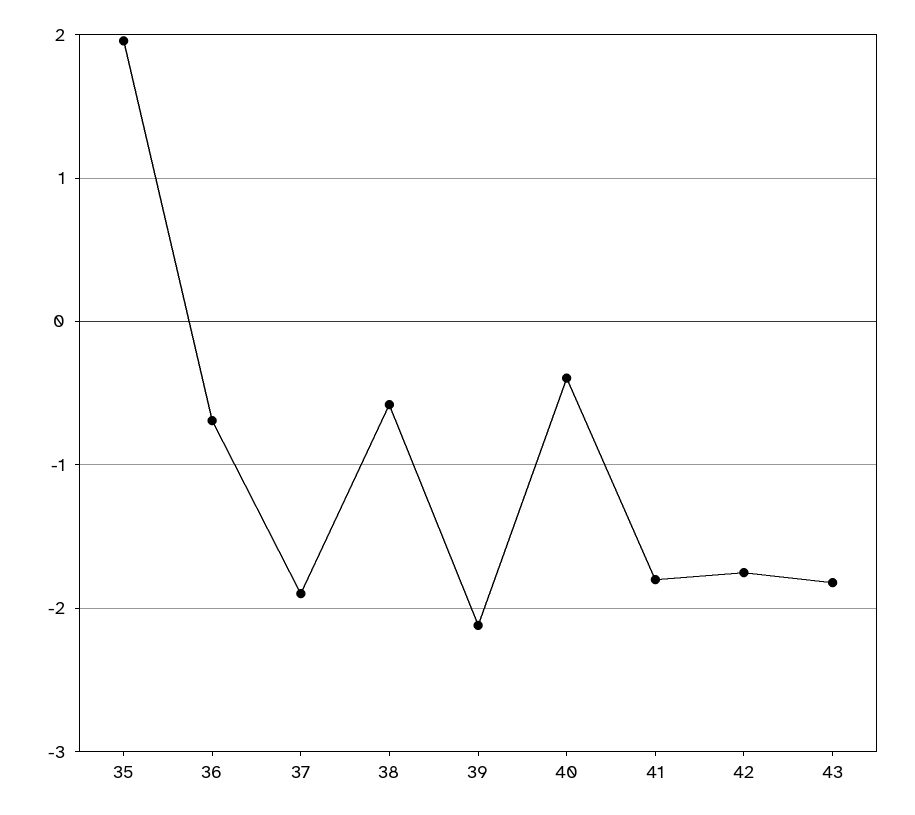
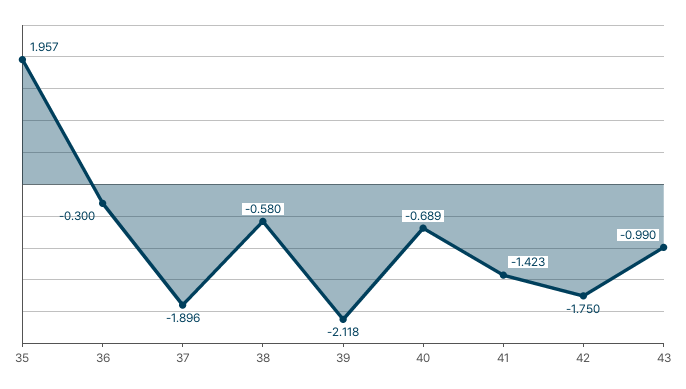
36: -0.7 -> -0.3
40: -0.4 -> -0.689
41: -1.8 -> -1.423
43: -1.8 -> -0.99

